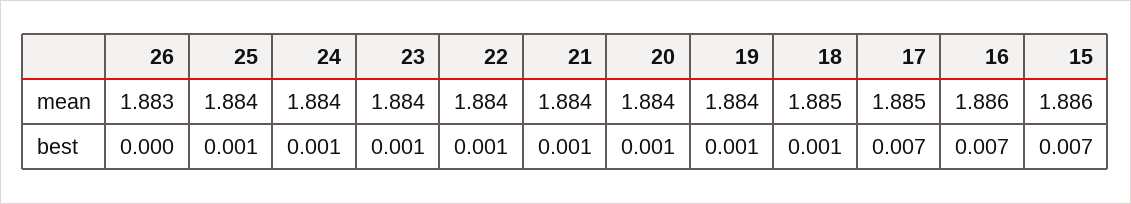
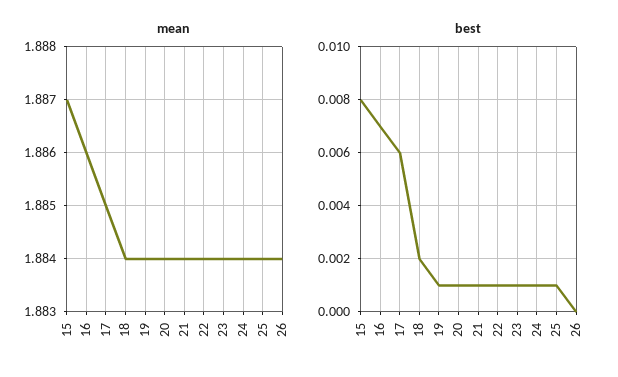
mean, 26: 1.883 -> 1.884
mean, 18: 1.885 -> 1.884
mean, 15: 1.886 -> 1.887
best, 18: 0.001 -> 0.002
best, 17: 0.007 -> 0.006
best, 15: 0.007 -> 0.008

